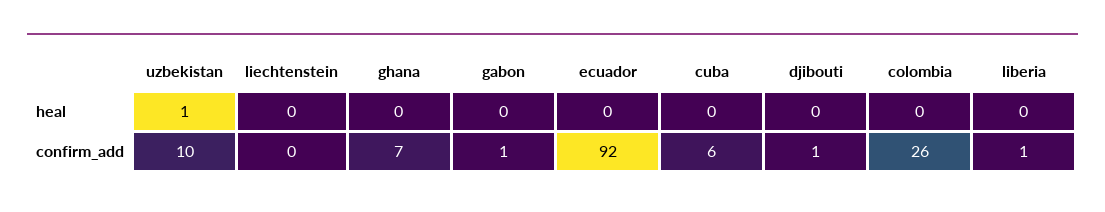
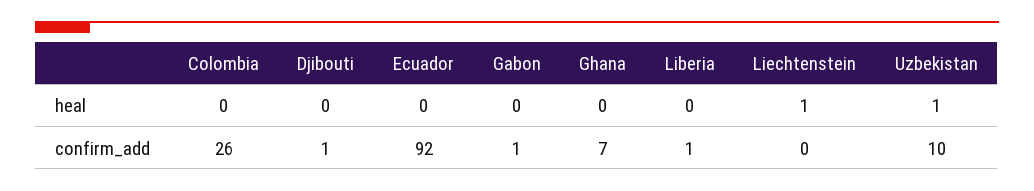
liechtenstein, heal: 0 -> 1
cuba, heal: 0 -> none
cuba, confirm_add: 6 -> none

